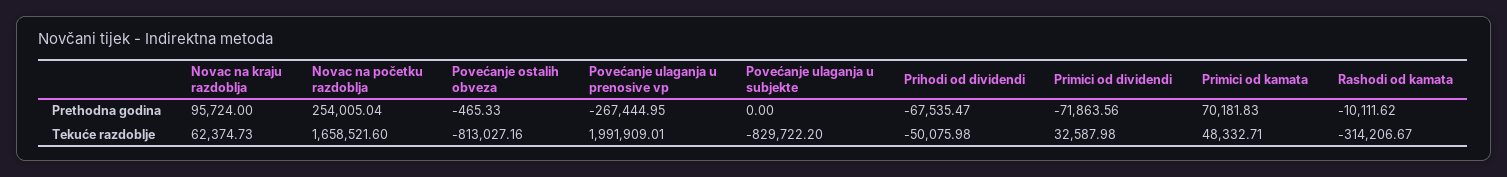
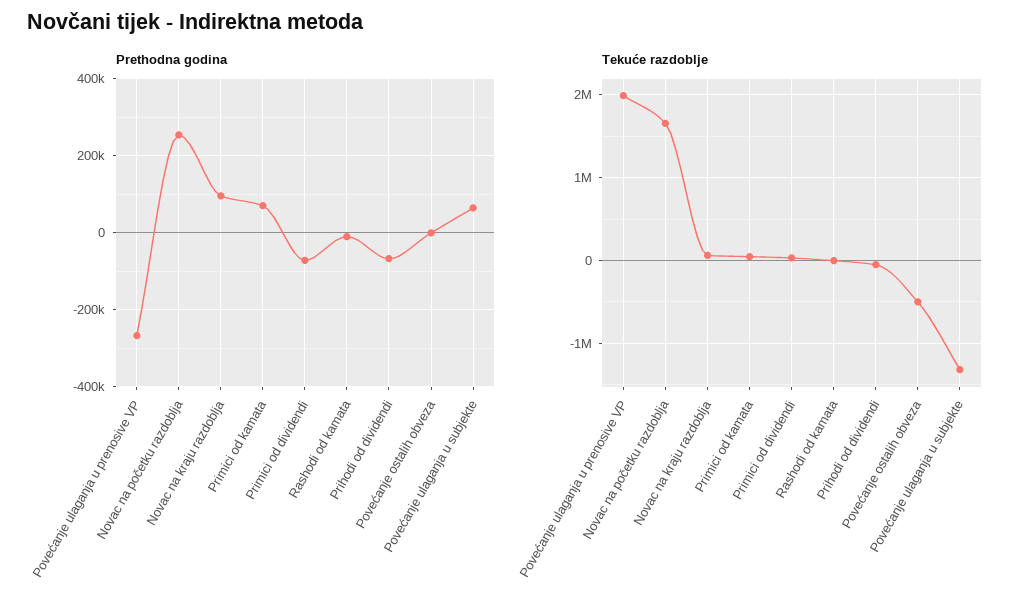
Prethodna godina, Povećanje ulaganja u subjekte: 0 -> 60000
Tekuće razdoblje, Povećanje ostalih obveza: -813027.16 -> -500000
Tekuće razdoblje, Povećanje ulaganja u subjekte: -829722.2 -> -1300000
Tekuće razdoblje, Rashodi od kamata: -314206.67 -> 0

